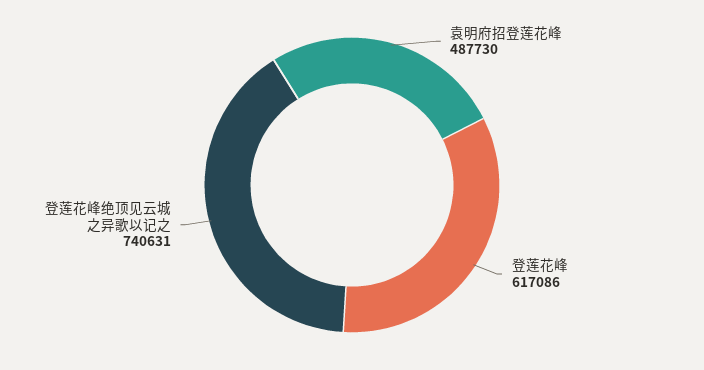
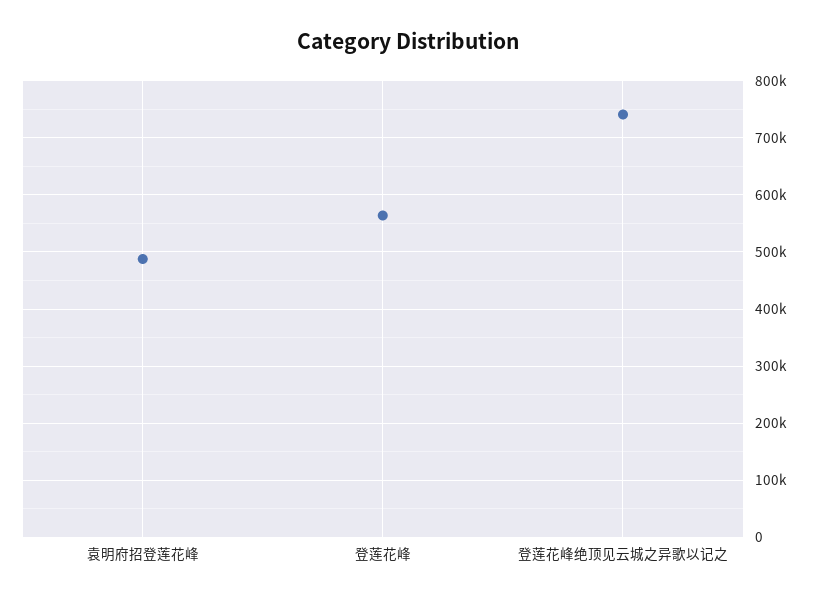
登莲花峰: 617086 -> 560000

